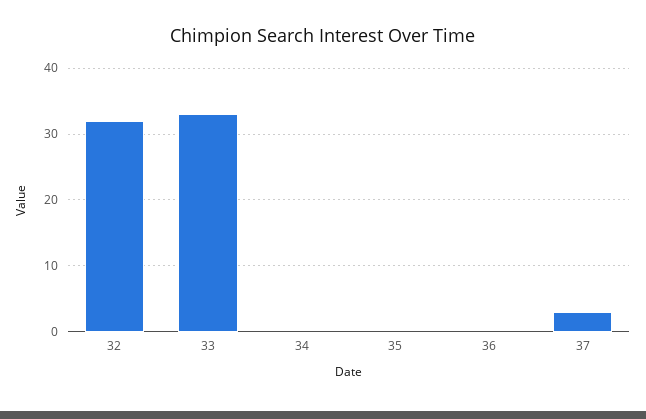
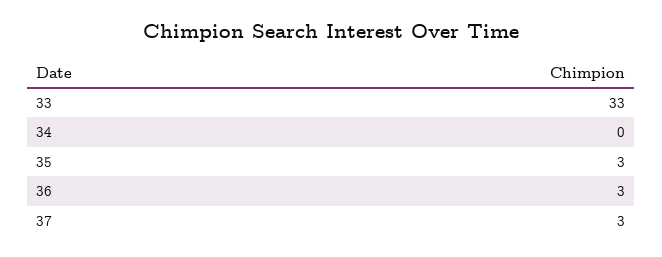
32: 32 -> none
35: 0 -> 3
36: 0 -> 3

